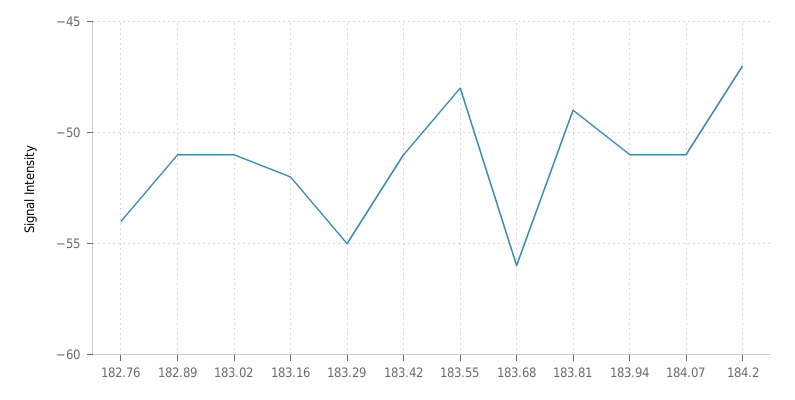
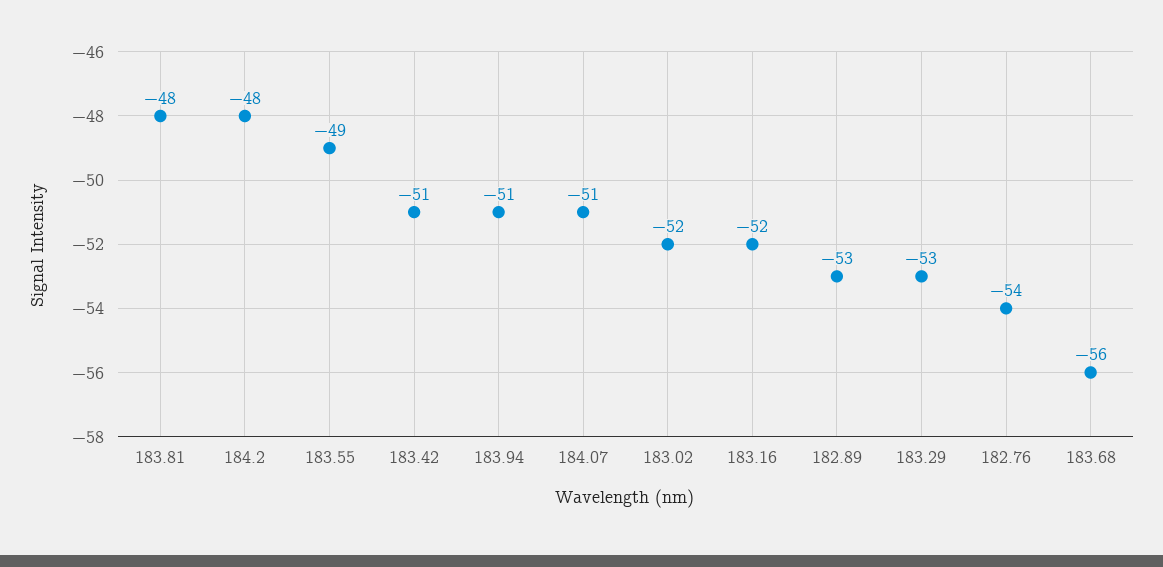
182.89: -51 -> -53
183.02: -51 -> -52
183.29: -55 -> -53
183.55: -48 -> -49
183.81: -49 -> -48
184.2: -47 -> -48

